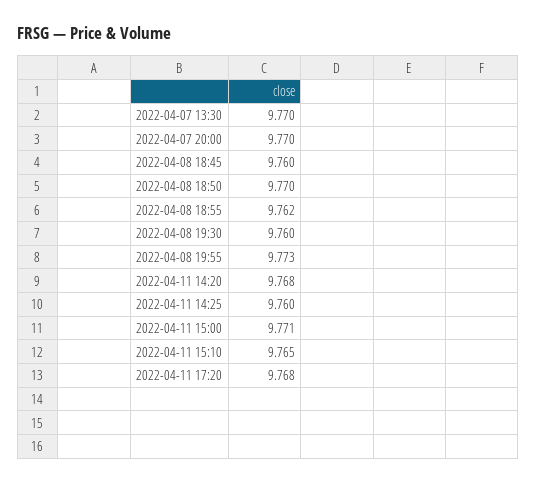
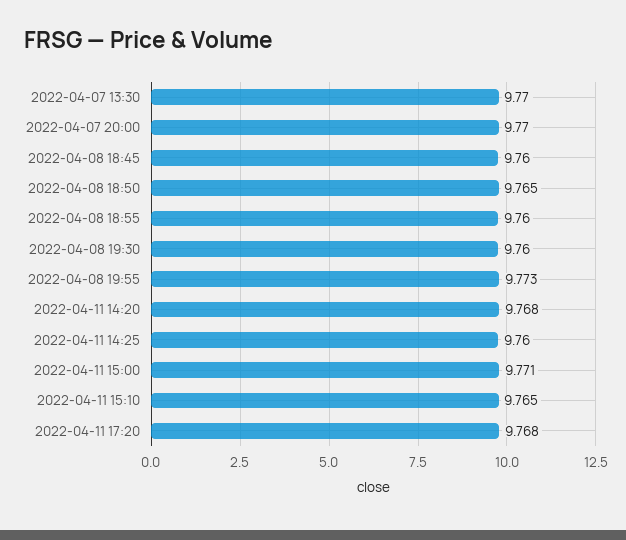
2022-04-08 18:50: 9.77 -> 9.765
2022-04-08 18:55: 9.762 -> 9.76

